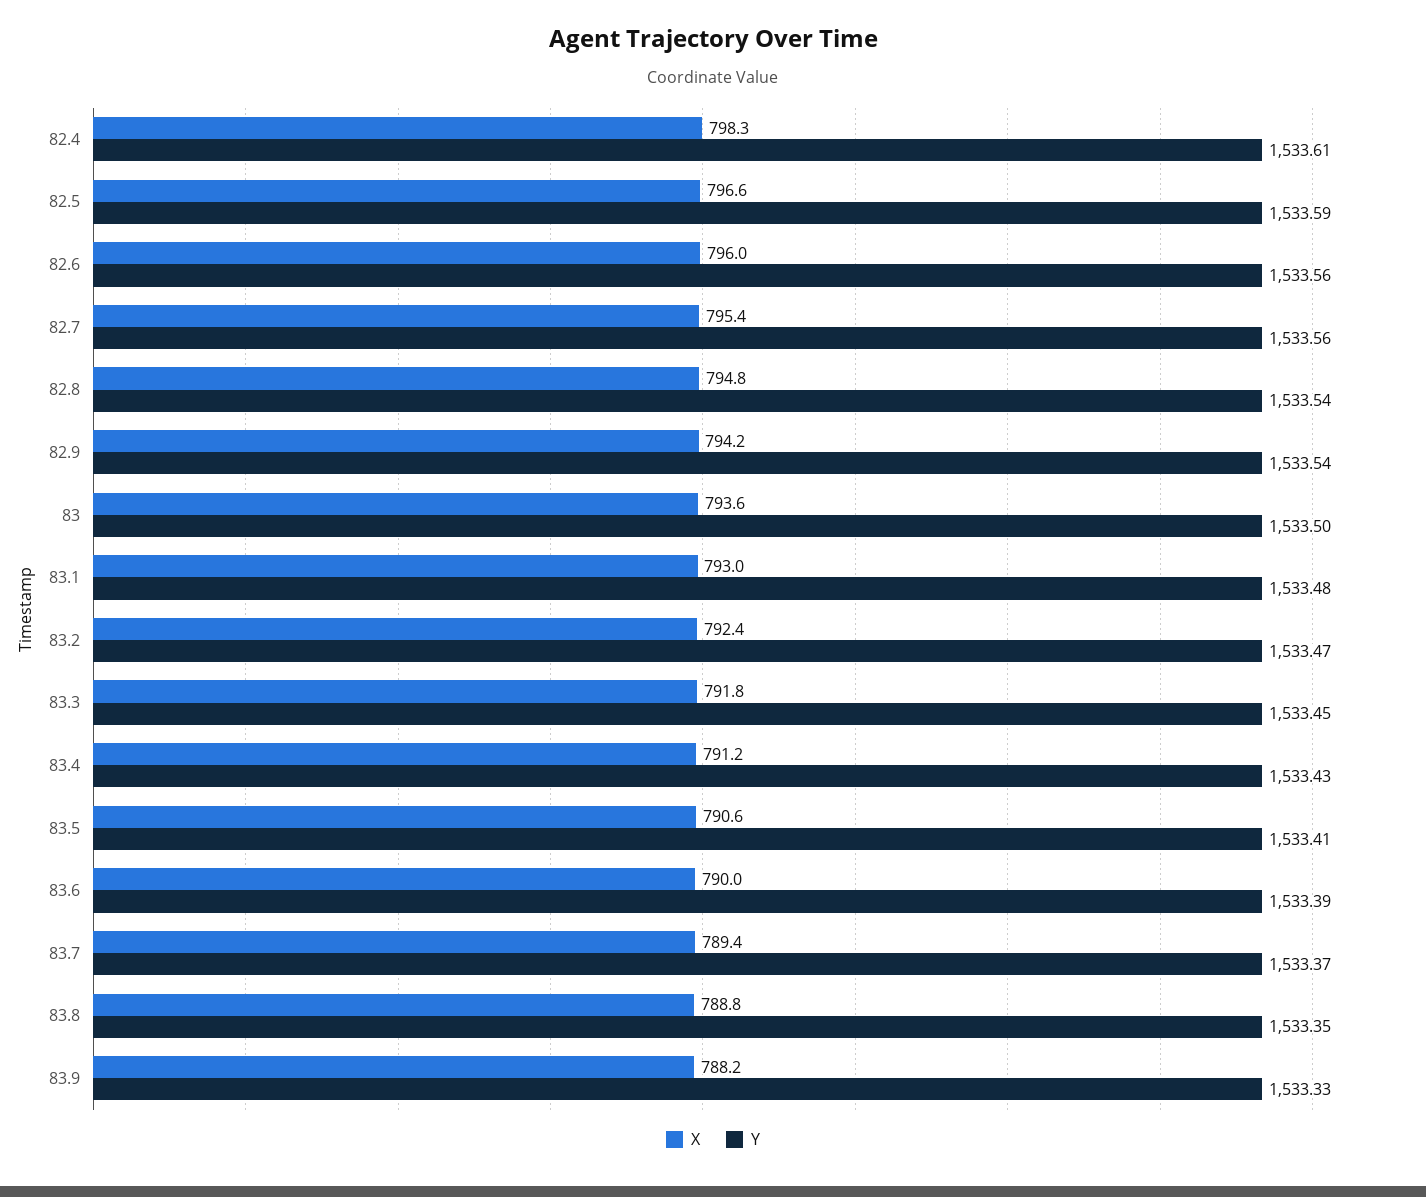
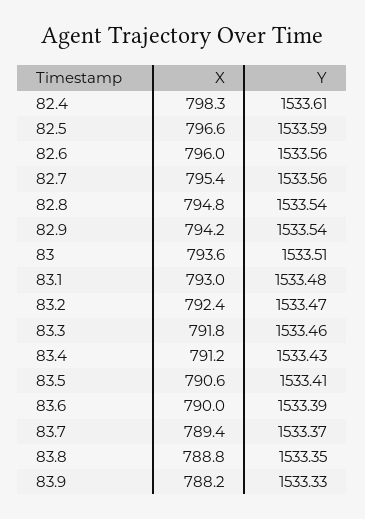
Y, 83: 1533.5 -> 1533.51
Y, 83.3: 1533.45 -> 1533.46

